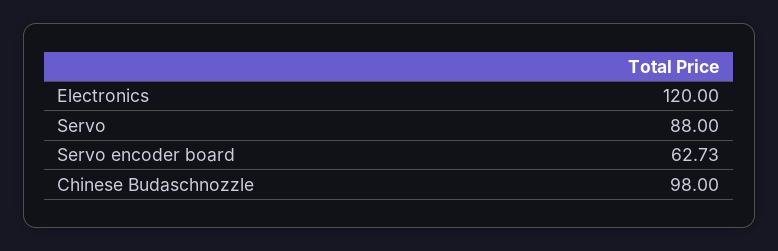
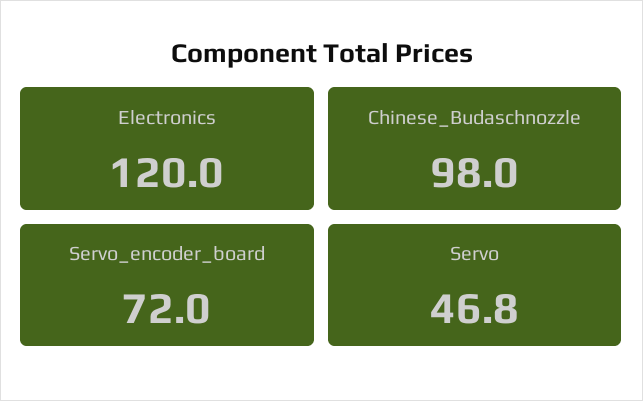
Servo: 88 -> 46.8
Servo encoder board: 62.73 -> 72

